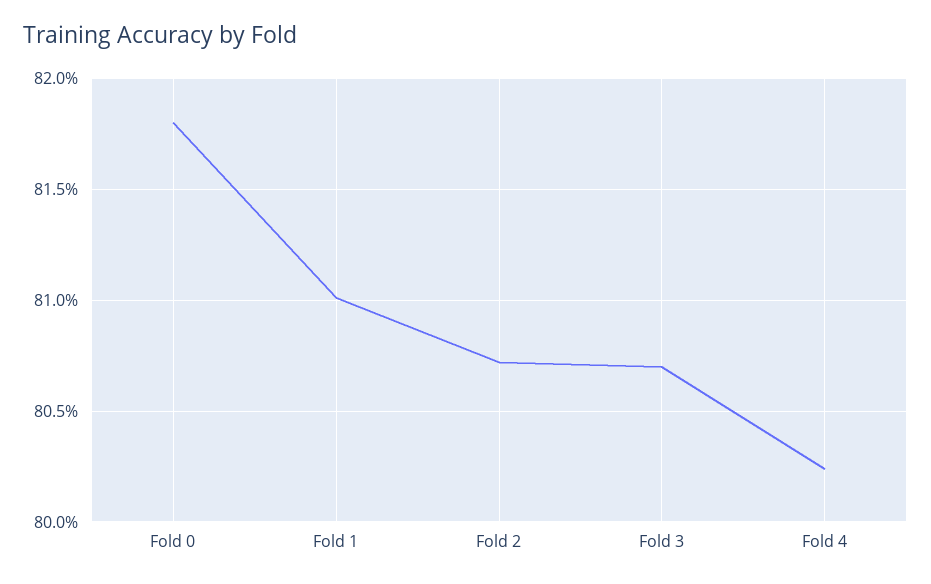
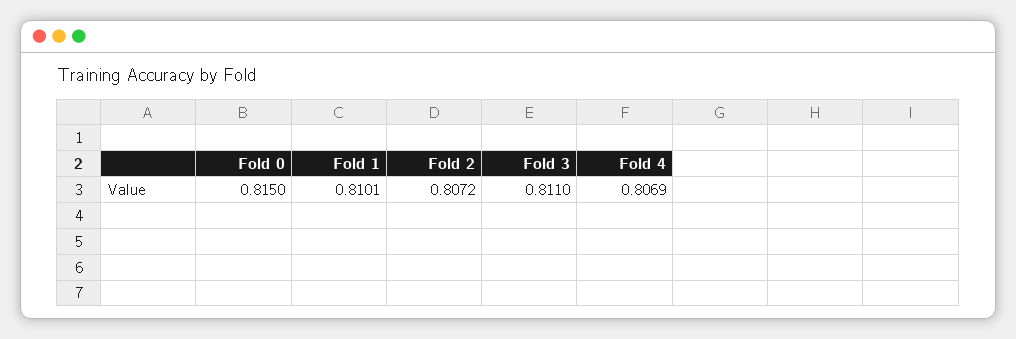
Fold 0: 0.818 -> 0.815
Fold 3: 0.807 -> 0.811
Fold 4: 0.8025 -> 0.8069

